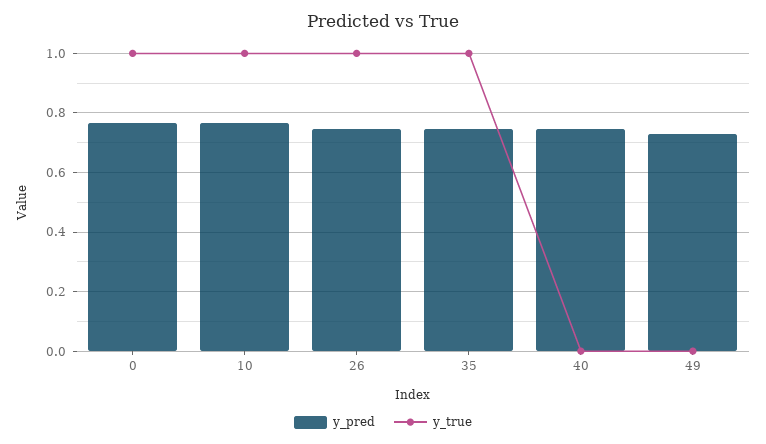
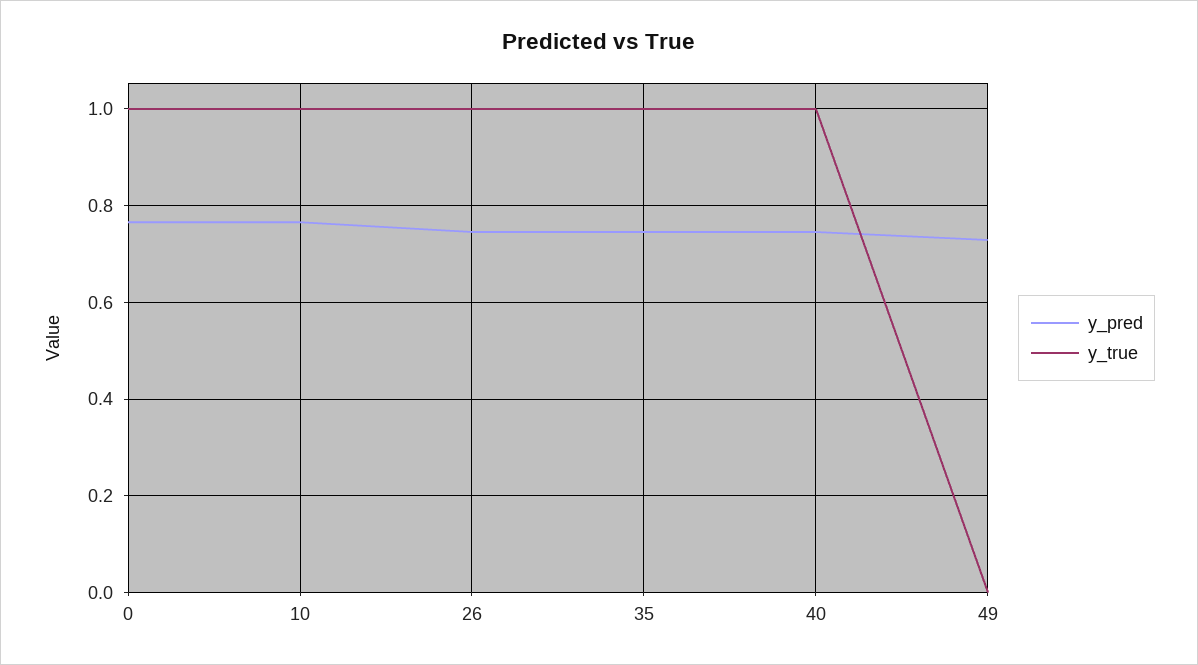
y_true, 40: 0 -> 1

